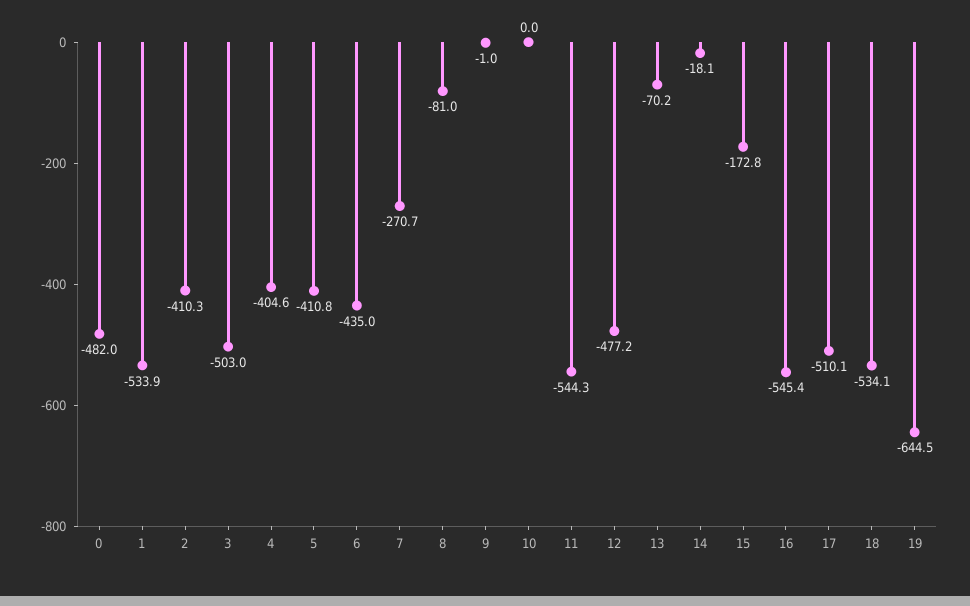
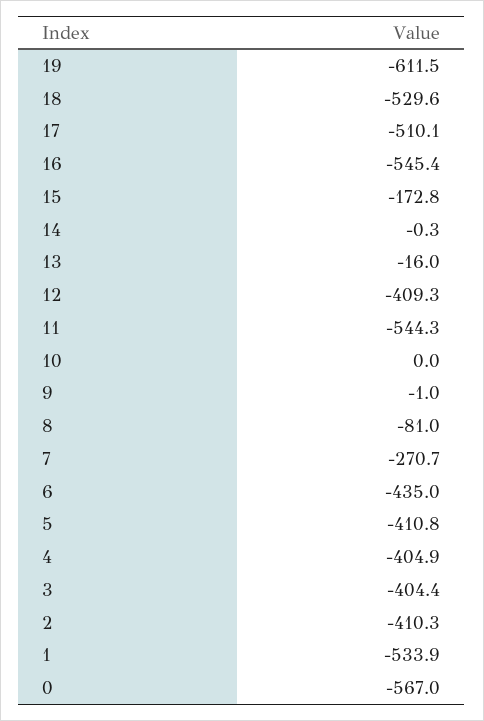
0: -482 -> -567
3: -503 -> -404.4
4: -404.6 -> -404.9
12: -477.2 -> -409.3
13: -70.2 -> -16
14: -18.1 -> -0.3
18: -534.1 -> -529.6
19: -644.5 -> -611.5

